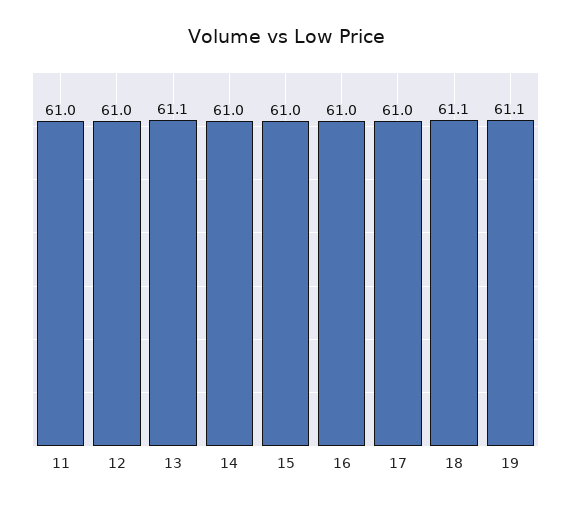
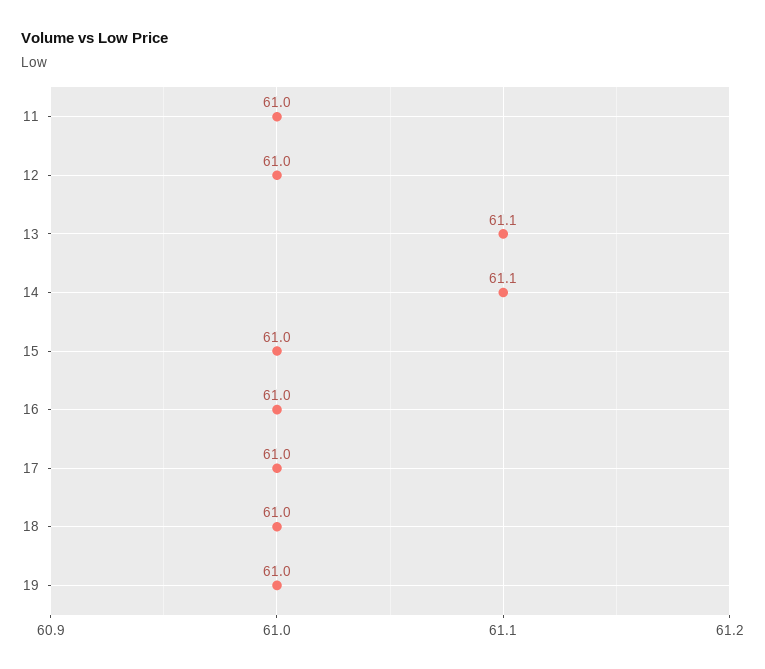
14: 61 -> 61.1
18: 61.1 -> 61
19: 61.1 -> 61

